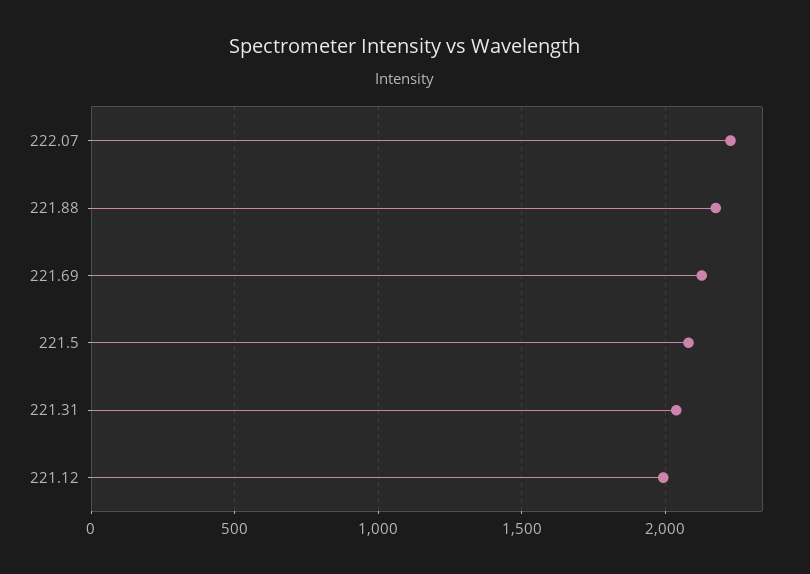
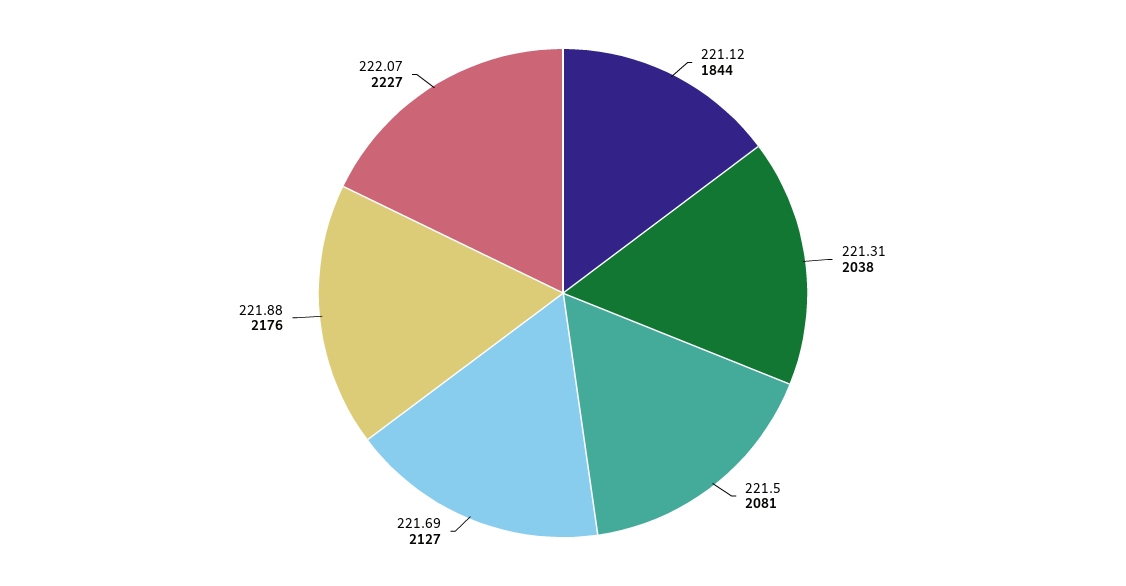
221.12: 2000 -> 1844

